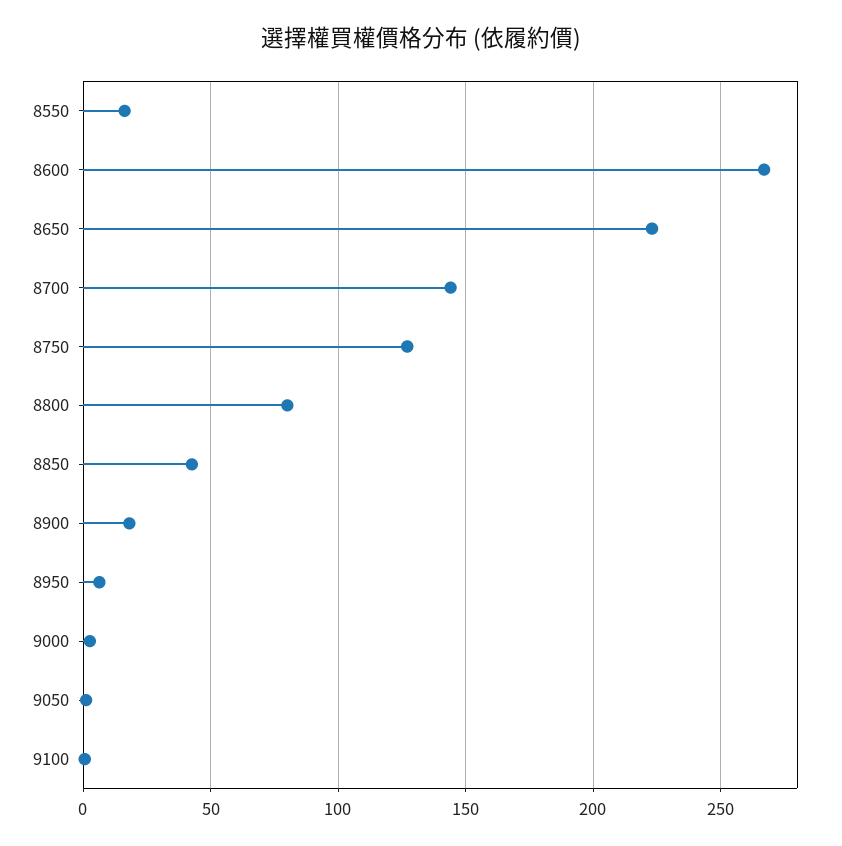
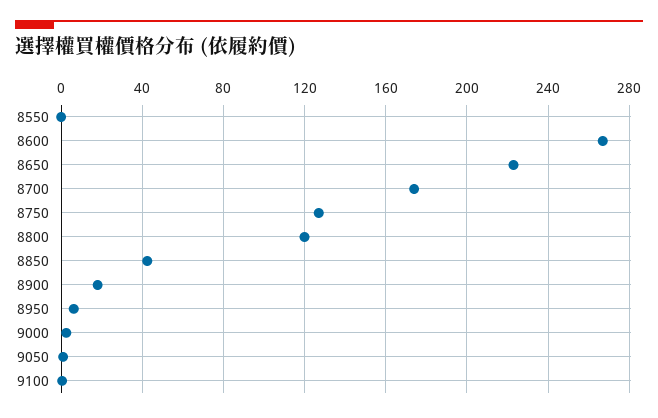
8550: 15 -> 0
8700: 145 -> 175
8800: 80 -> 120

